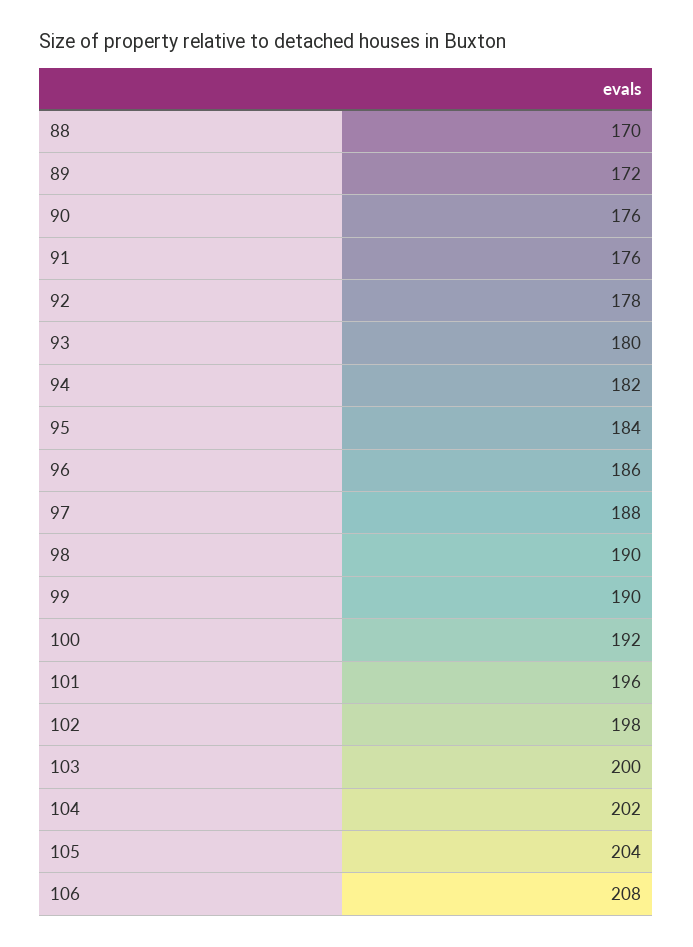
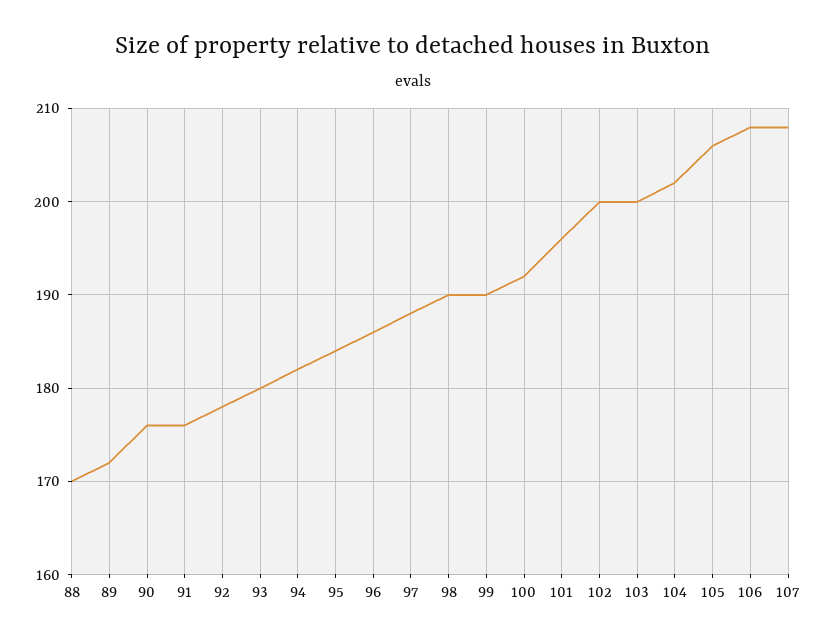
102: 198 -> 200
105: 204 -> 206
107: none -> 208

